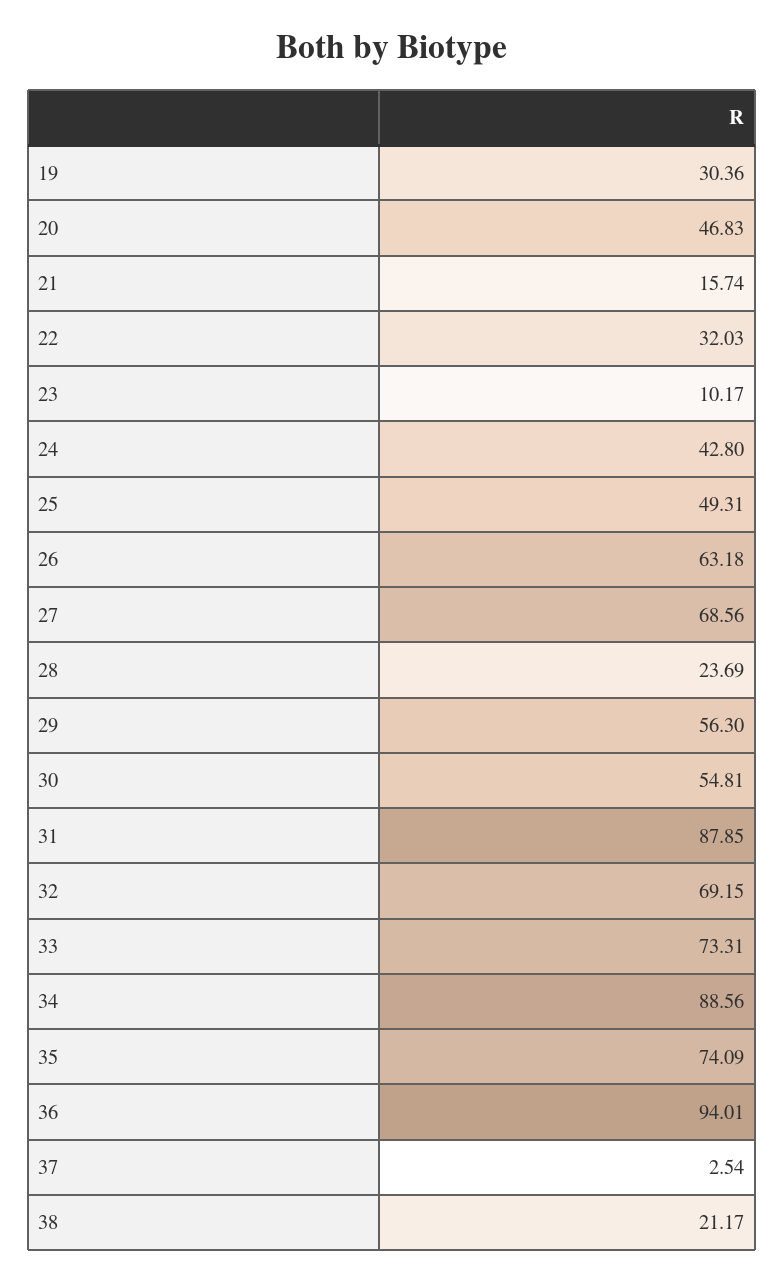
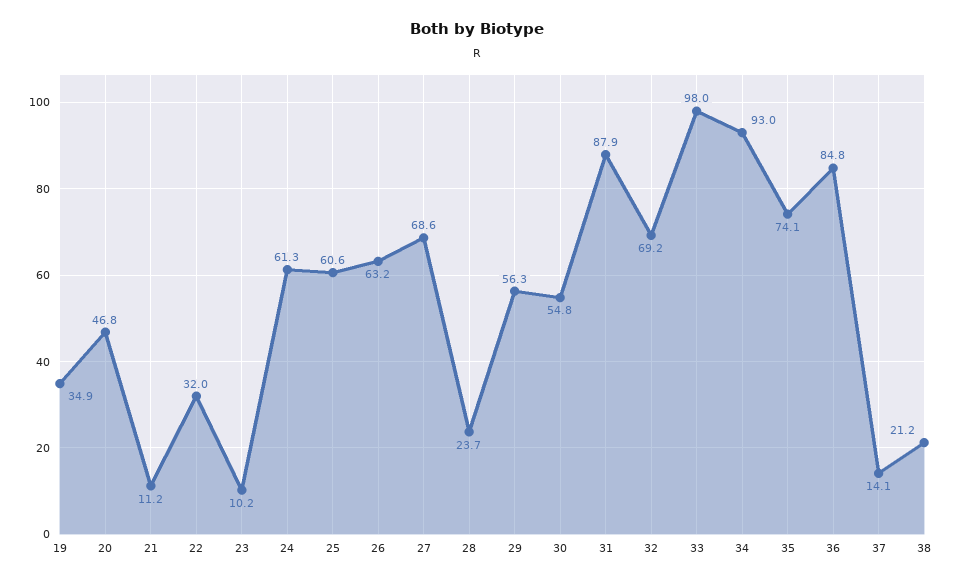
19: 30.36 -> 34.9
21: 15.74 -> 11.2
24: 42.8 -> 61.3
25: 49.31 -> 60.6
33: 73.31 -> 98
34: 88.56 -> 93
36: 94.01 -> 84.8
37: 2.54 -> 14.1

